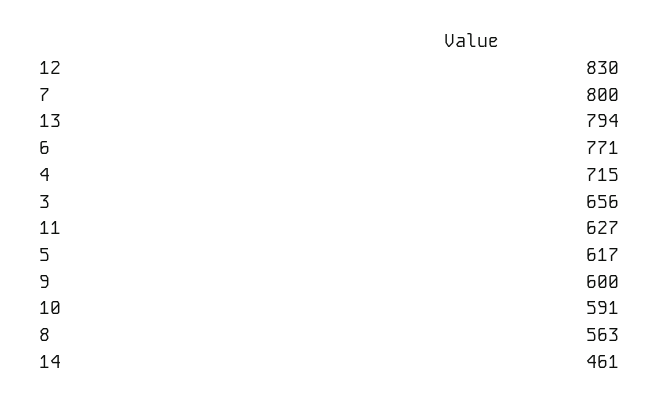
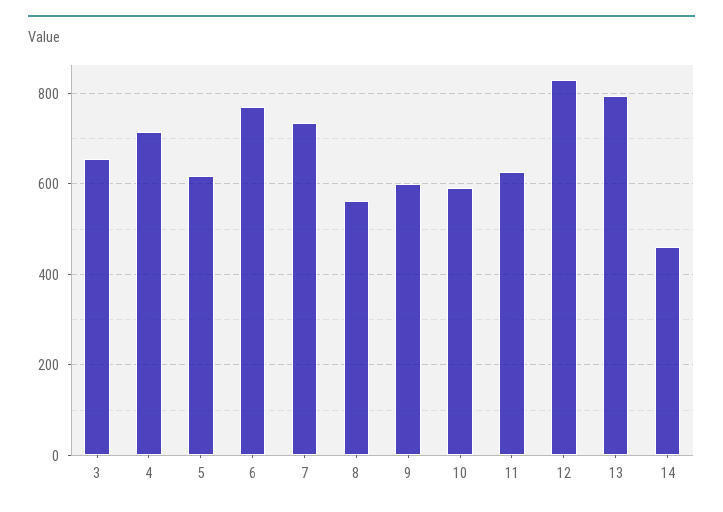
7: 800 -> 740

